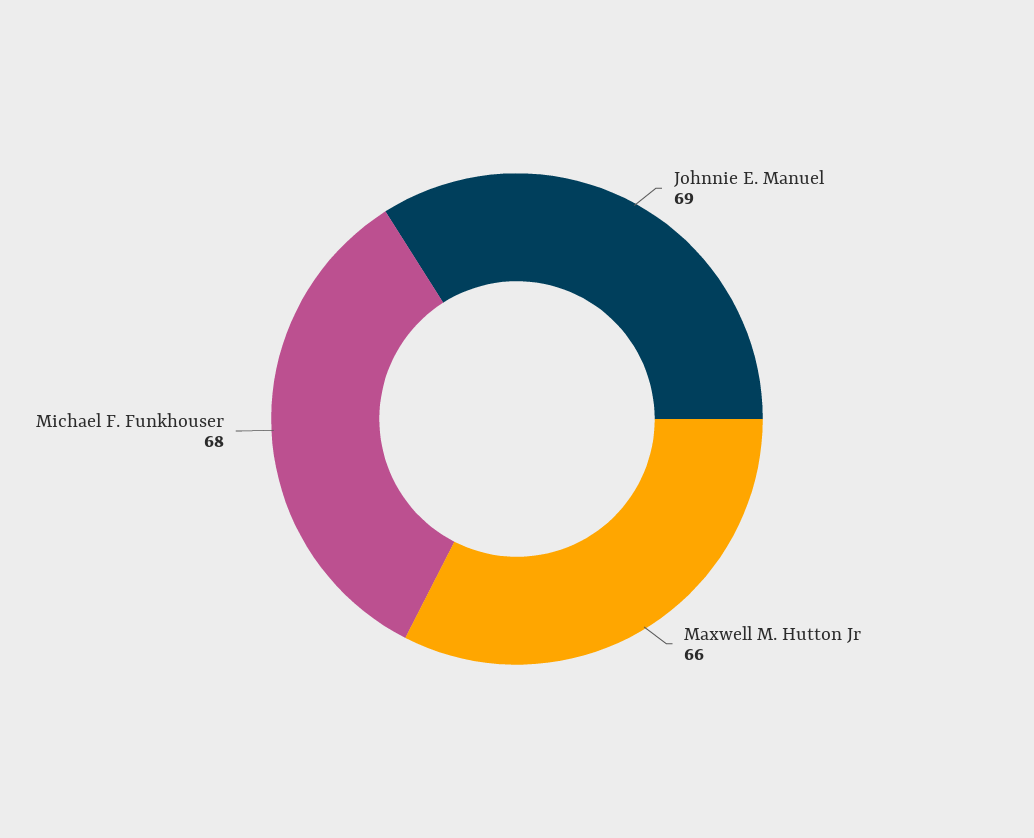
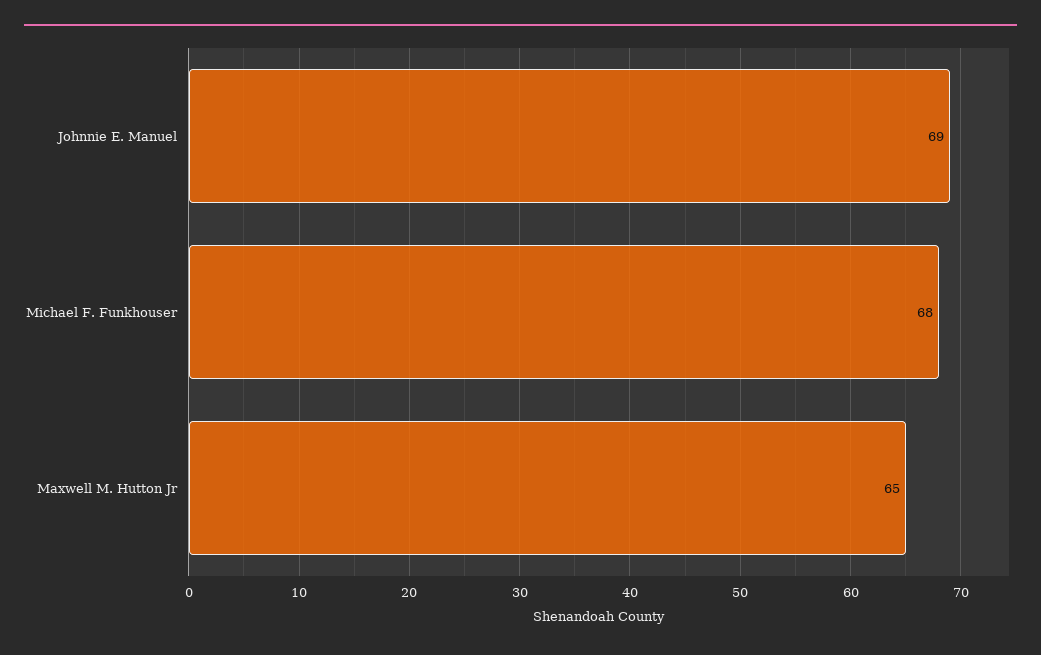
Maxwell M. Hutton Jr: 66 -> 65

